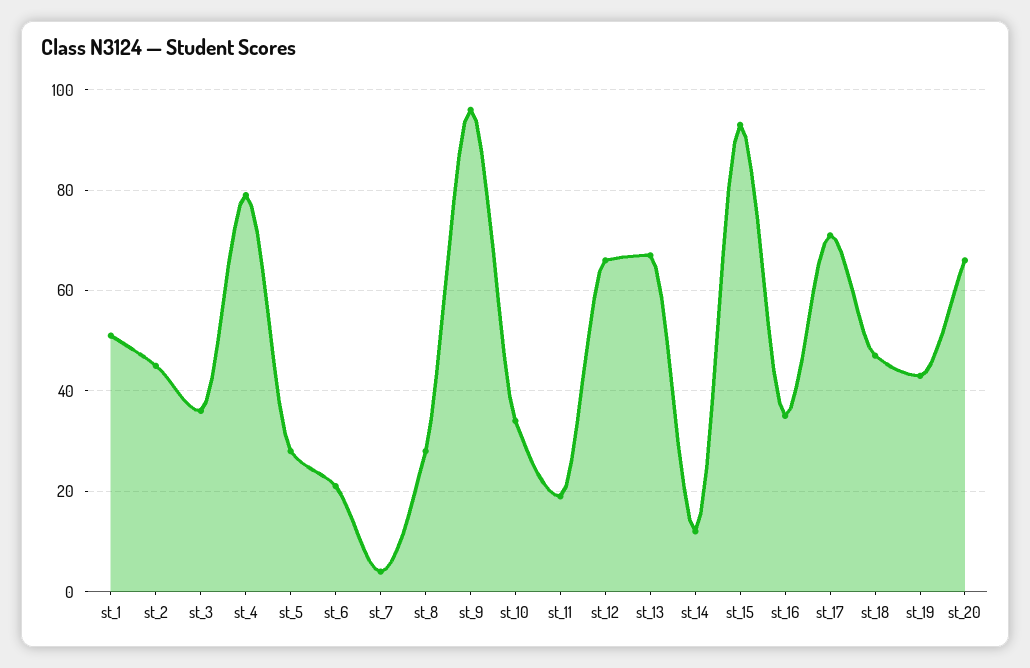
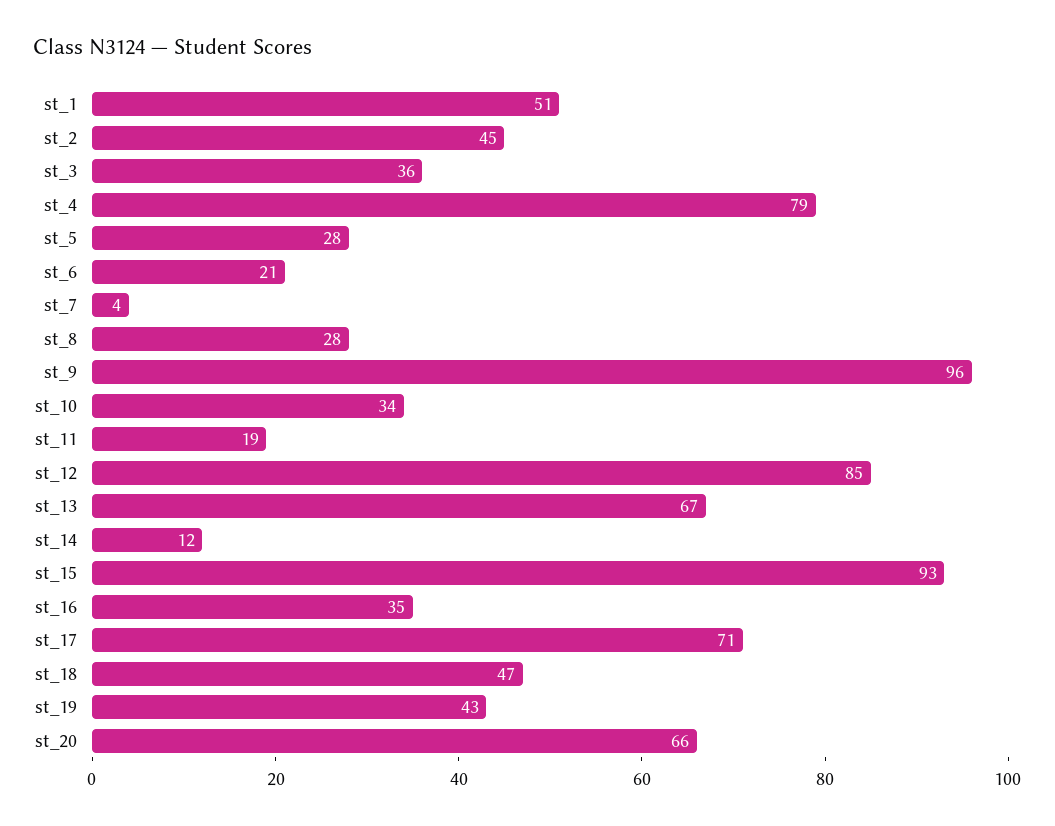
st_12: 65 -> 85

